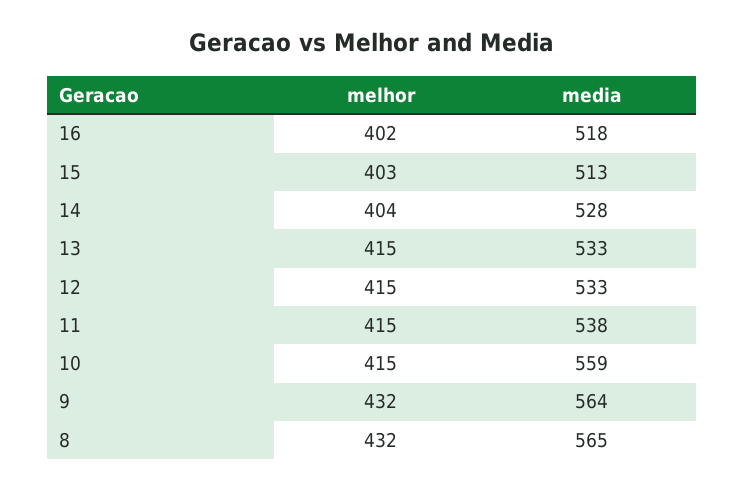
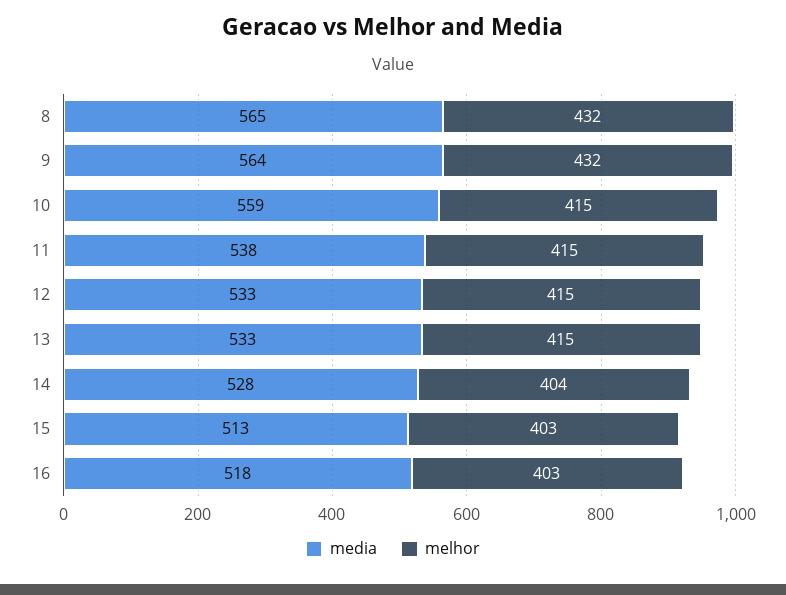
melhor, 16: 402 -> 403

